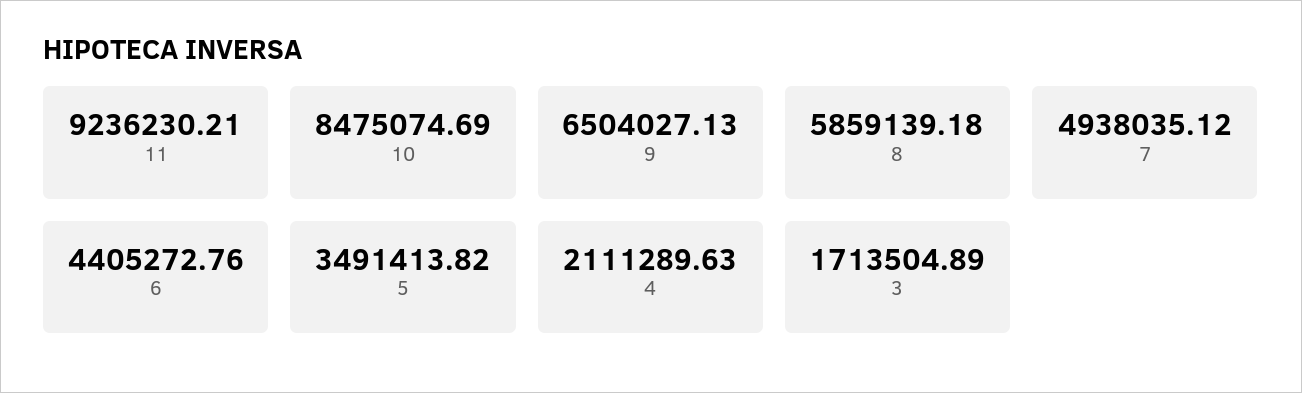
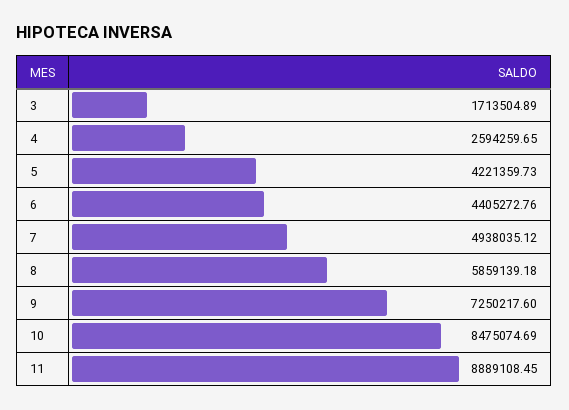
11: 9236230.21 -> 8889108.45
9: 6504027.13 -> 7250217.6
5: 3491413.82 -> 4221359.73
4: 2111289.63 -> 2594259.65

